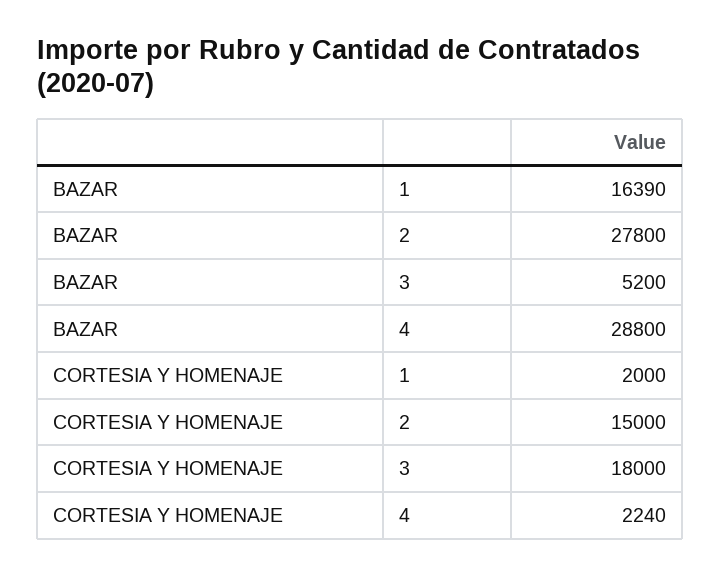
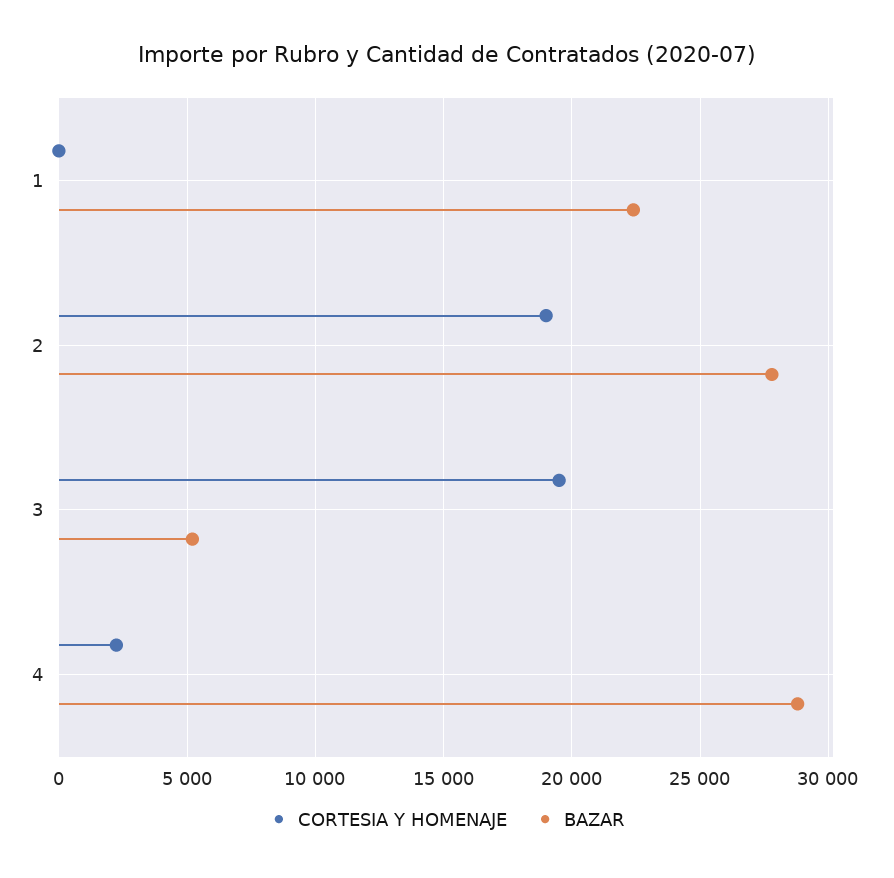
BAZAR, 1: 16390 -> 22500
CORTESIA Y HOMENAJE, 1: 2000 -> 0
CORTESIA Y HOMENAJE, 2: 15000 -> 19000
CORTESIA Y HOMENAJE, 3: 18000 -> 19500

